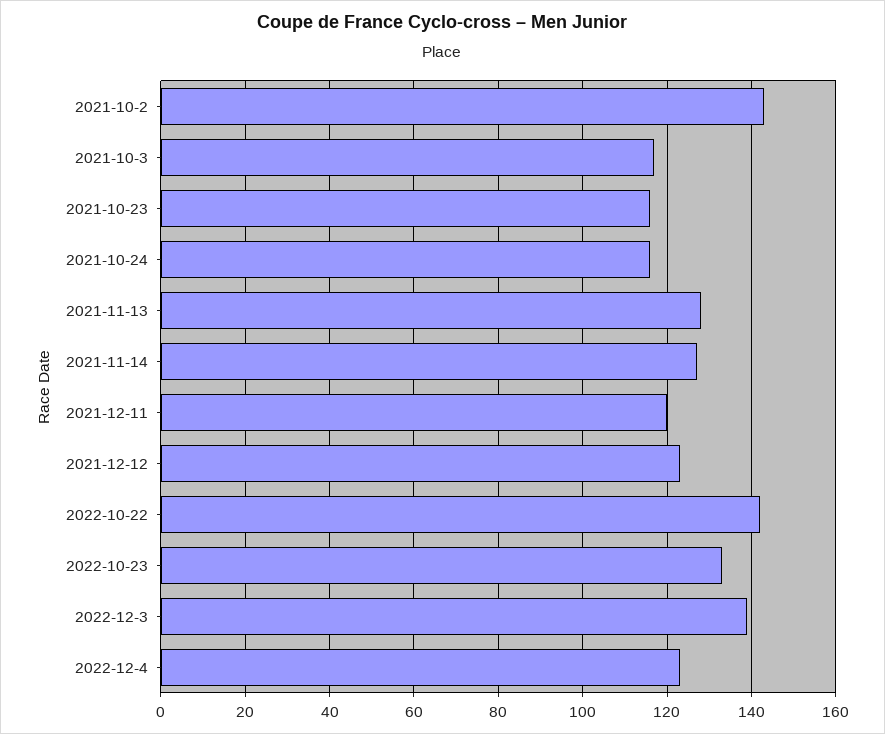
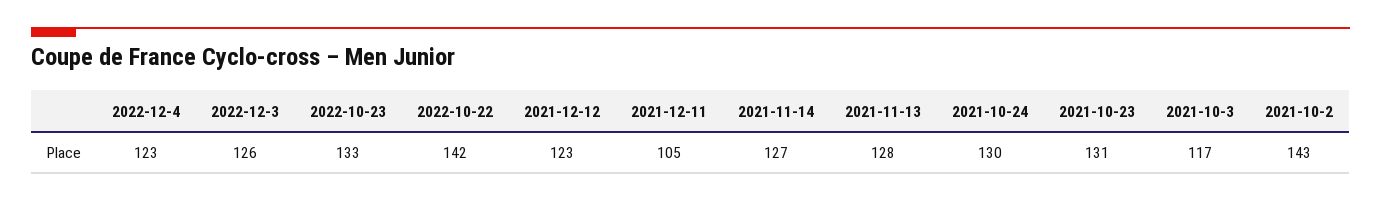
2021-10-23: 115 -> 131
2021-10-24: 115 -> 130
2021-12-11: 120 -> 105
2022-12-3: 140 -> 126

